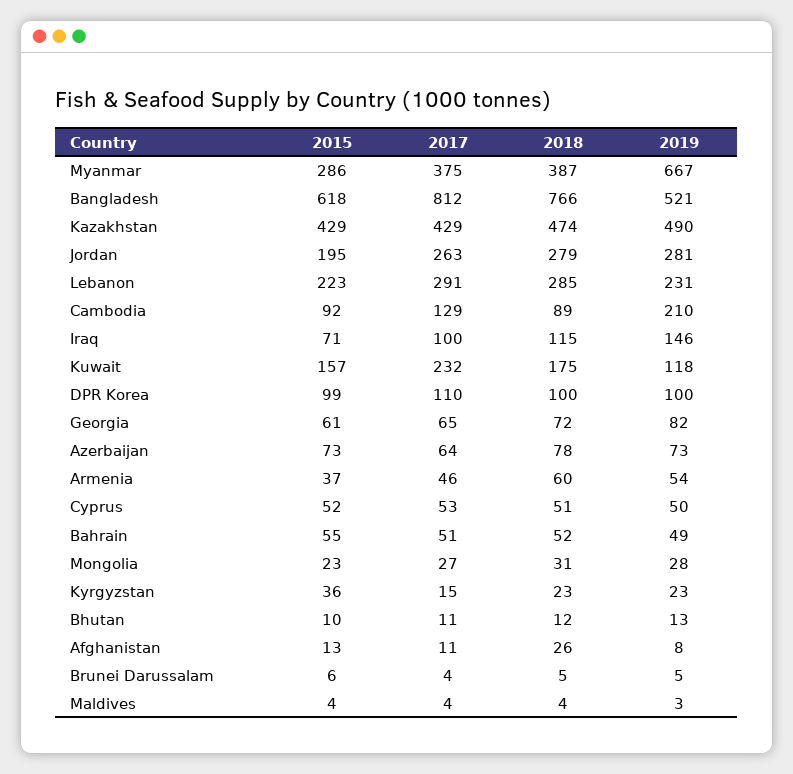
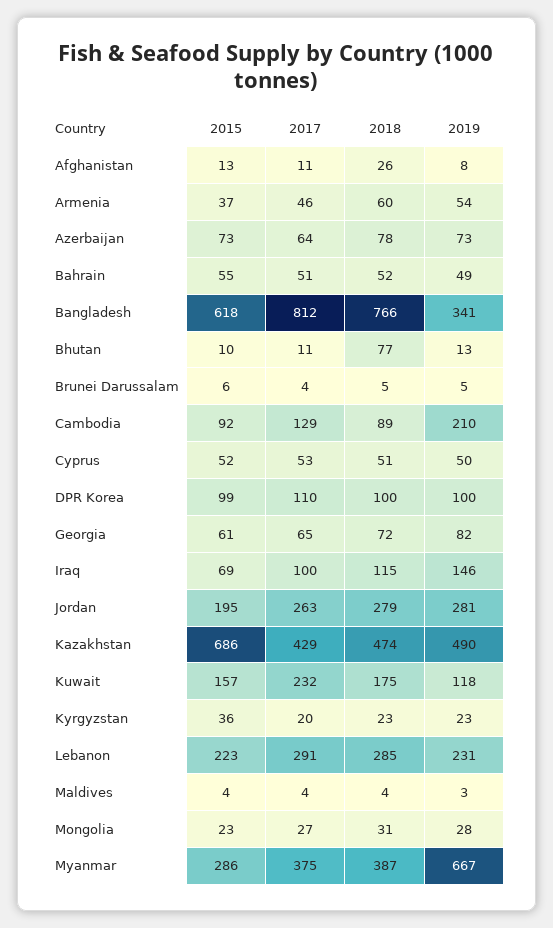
2019, Bangladesh: 521 -> 341
2015, Kazakhstan: 429 -> 686
2015, Iraq: 71 -> 69
2017, Kyrgyzstan: 15 -> 20
2018, Bhutan: 12 -> 77

